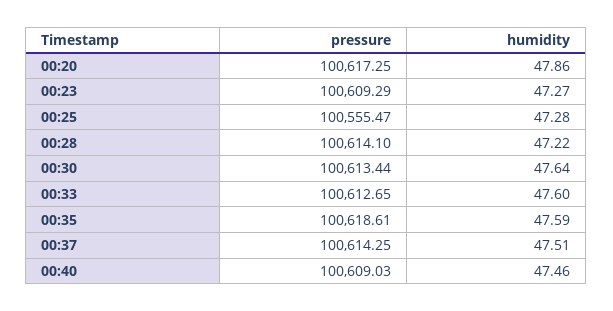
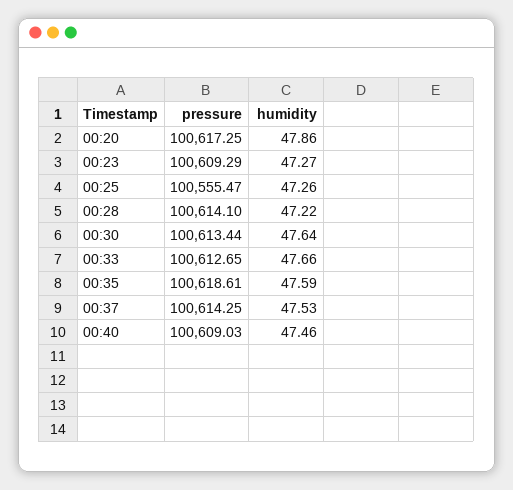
humidity, 00:25: 47.28 -> 47.26
humidity, 00:33: 47.6 -> 47.66
humidity, 00:37: 47.51 -> 47.53

